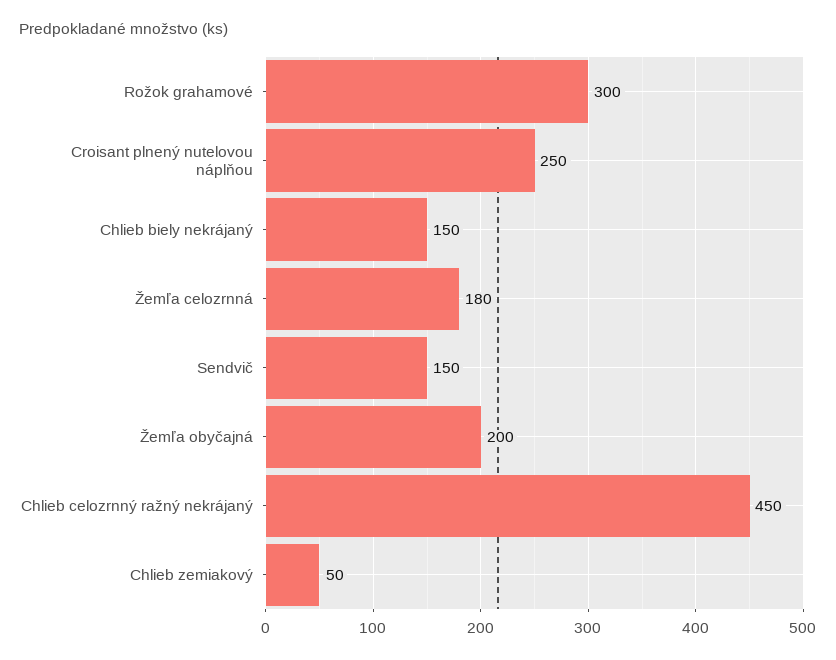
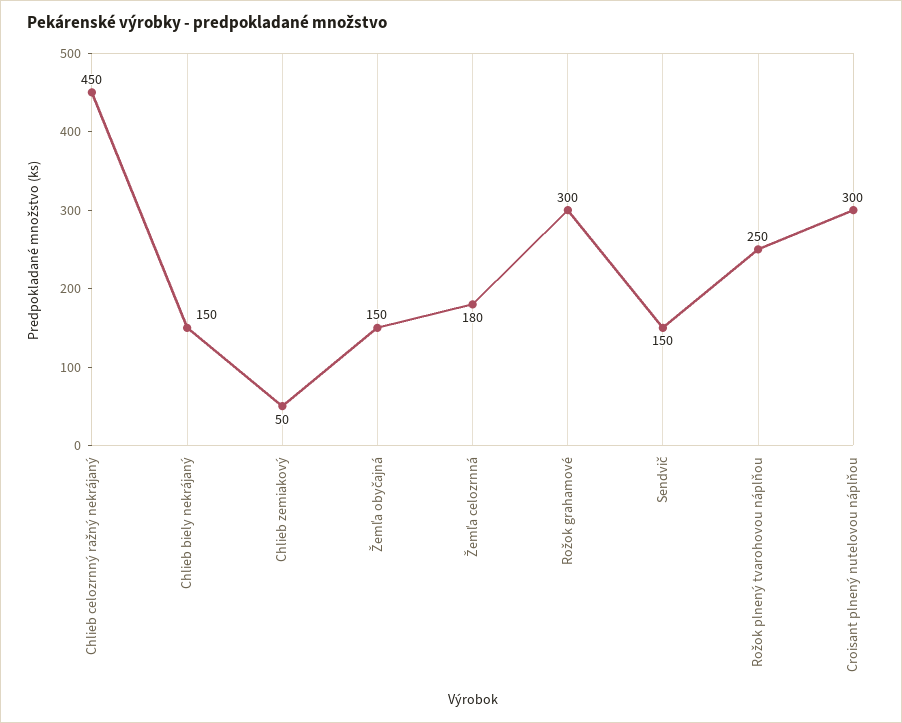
Croisant plnený nutelovou náplňou: 250 -> 300
Žemľa obyčajná: 200 -> 150
Rožok plnený tvarohovou náplňou: none -> 250

